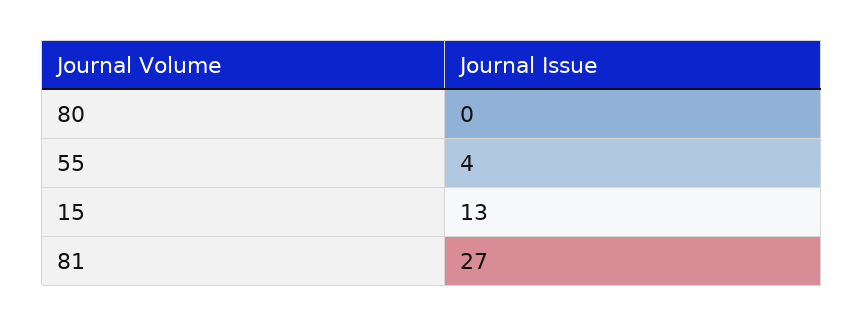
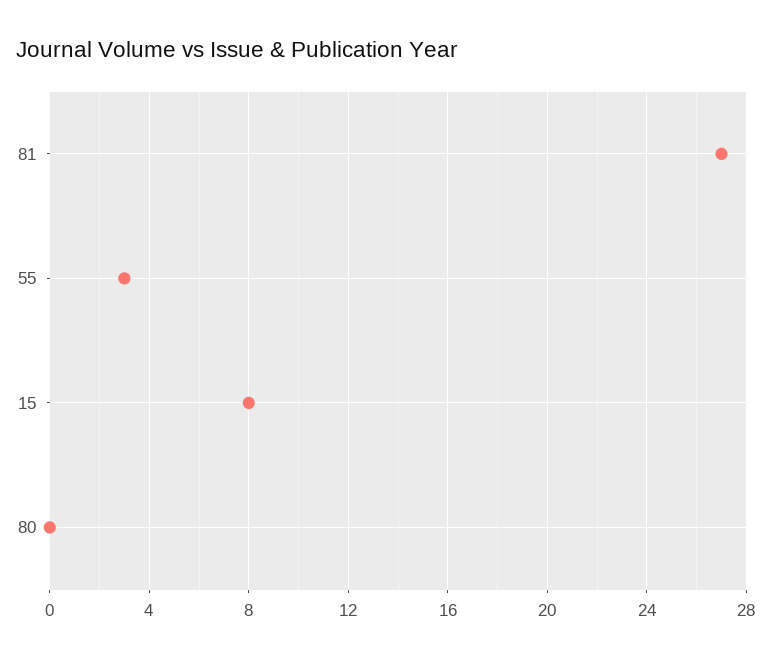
55: 4 -> 3
15: 13 -> 8

